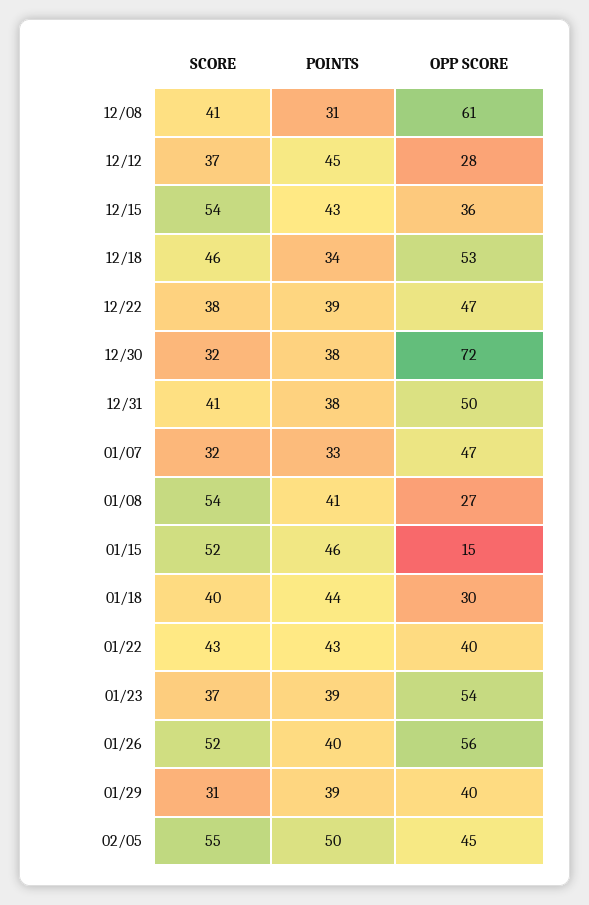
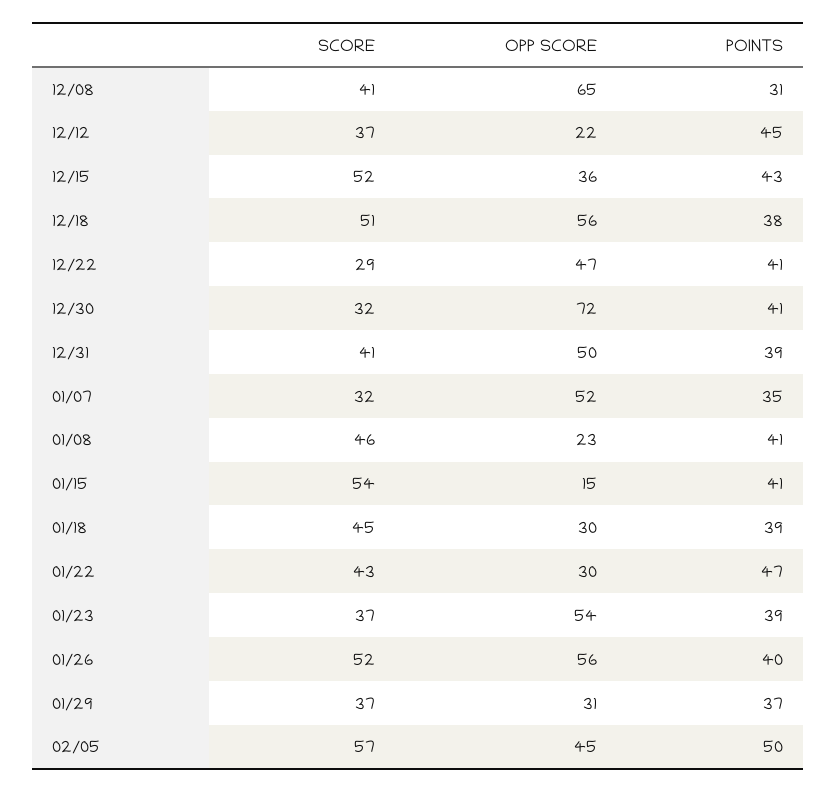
OPP SCORE, 12/08: 61 -> 65
OPP SCORE, 12/12: 28 -> 22
SCORE, 12/15: 54 -> 52
SCORE, 12/18: 46 -> 51
POINTS, 12/18: 34 -> 38
OPP SCORE, 12/18: 53 -> 56
SCORE, 12/22: 38 -> 29
POINTS, 12/22: 39 -> 41
POINTS, 12/30: 38 -> 41
POINTS, 12/31: 38 -> 39
POINTS, 01/07: 33 -> 35
OPP SCORE, 01/07: 47 -> 52
SCORE, 01/08: 54 -> 46
OPP SCORE, 01/08: 27 -> 23
SCORE, 01/15: 52 -> 54
POINTS, 01/15: 46 -> 41
SCORE, 01/18: 40 -> 45
POINTS, 01/18: 44 -> 39
POINTS, 01/22: 43 -> 47
OPP SCORE, 01/22: 40 -> 30
SCORE, 01/29: 31 -> 37
POINTS, 01/29: 39 -> 37
OPP SCORE, 01/29: 40 -> 31
SCORE, 02/05: 55 -> 57

